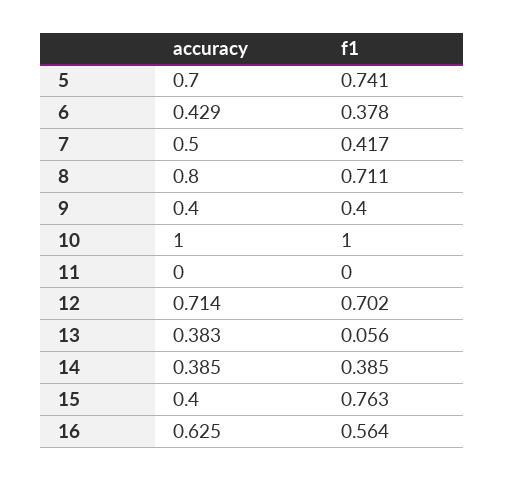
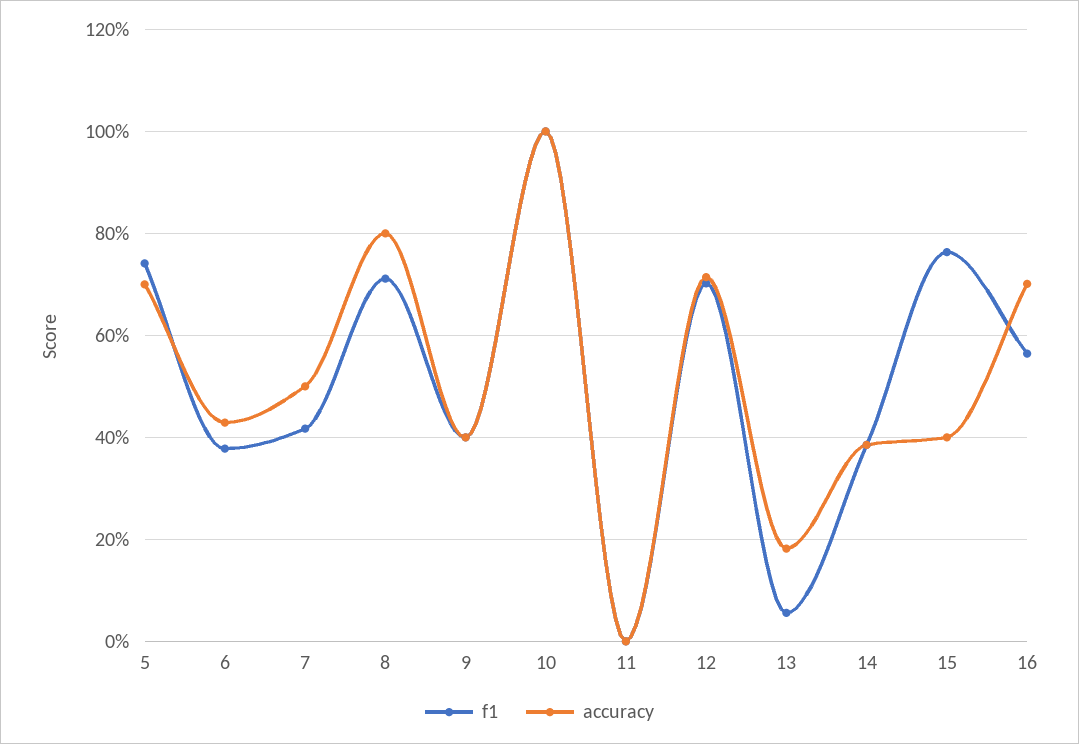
accuracy, 13: 0.383 -> 0.18
accuracy, 16: 0.625 -> 0.7

